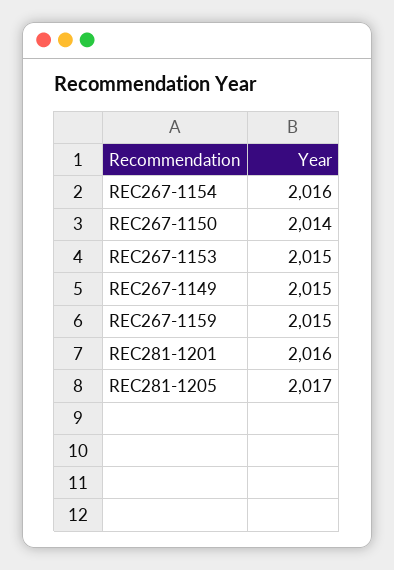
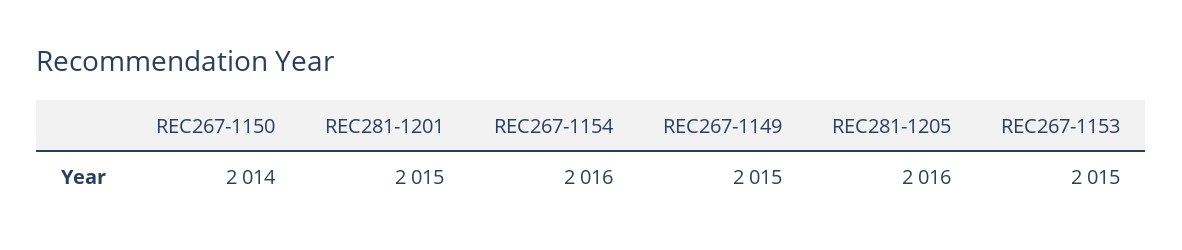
REC267-1159: 2015 -> none
REC281-1201: 2016 -> 2015
REC281-1205: 2017 -> 2016

